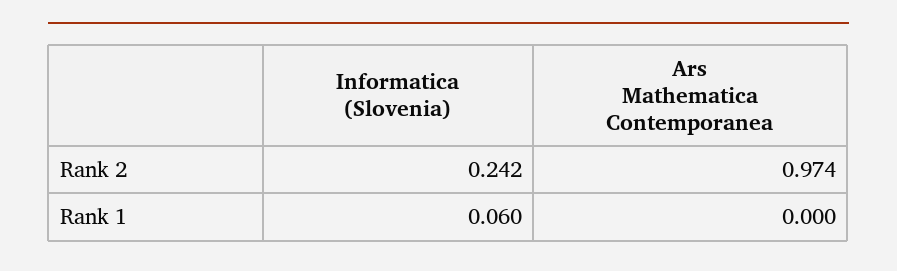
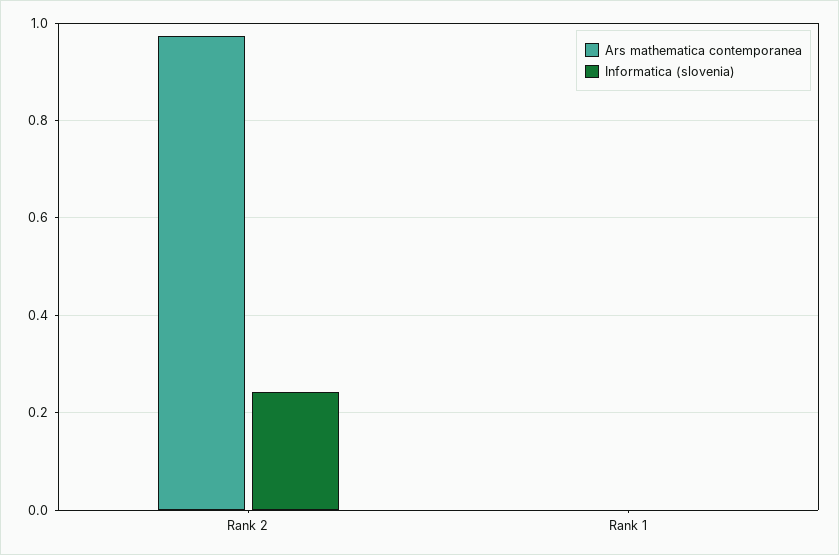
Informatica (Slovenia), Rank 1: 0.06 -> 0

